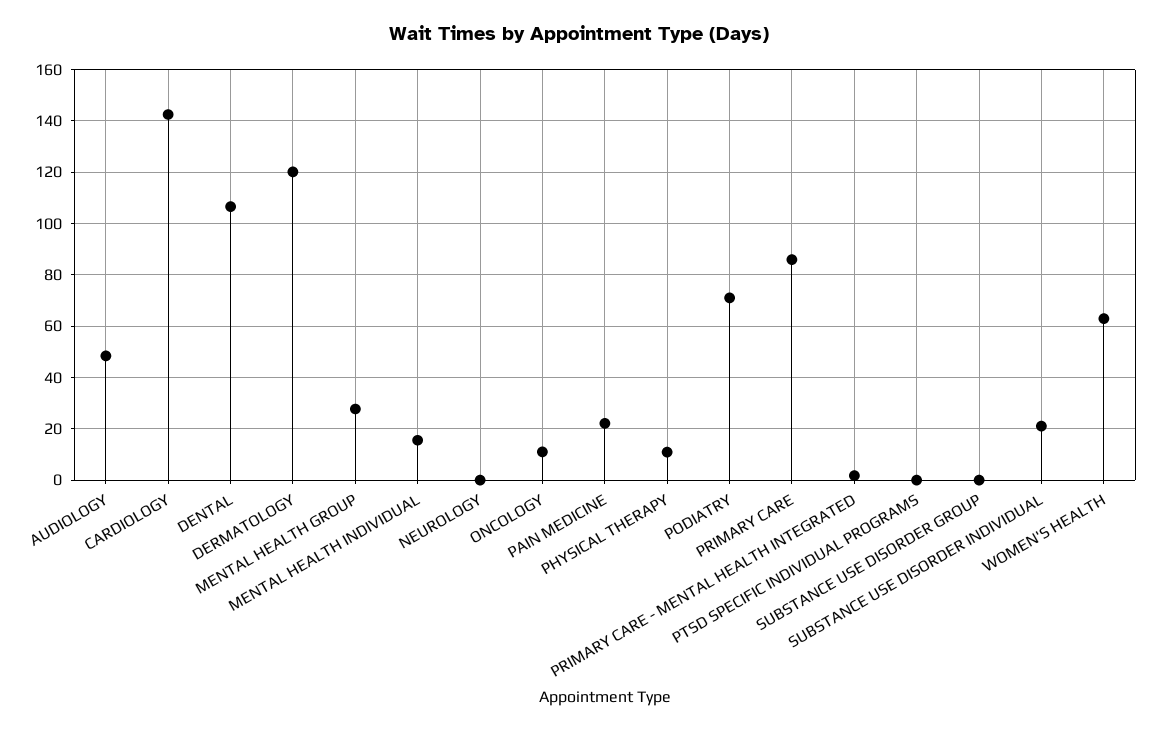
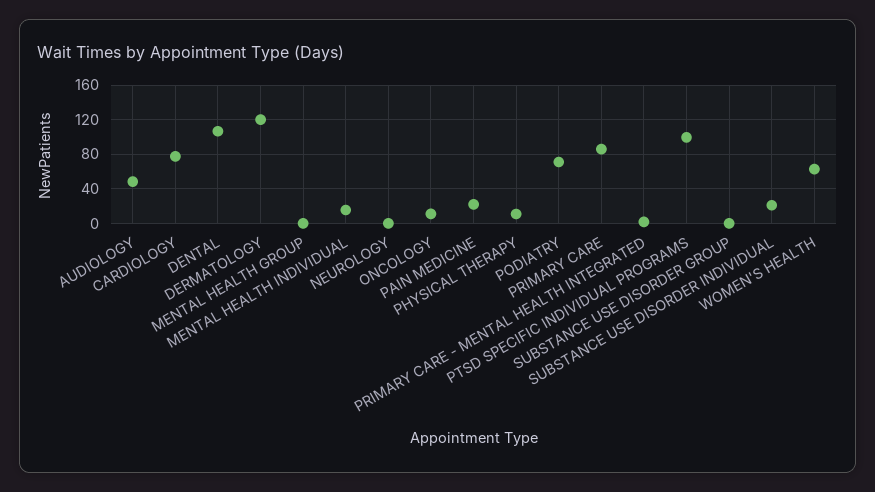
CARDIOLOGY: 142.5 -> 80
MENTAL HEALTH GROUP: 27.5 -> 0
PTSD SPECIFIC INDIVIDUAL PROGRAMS: 0 -> 100

